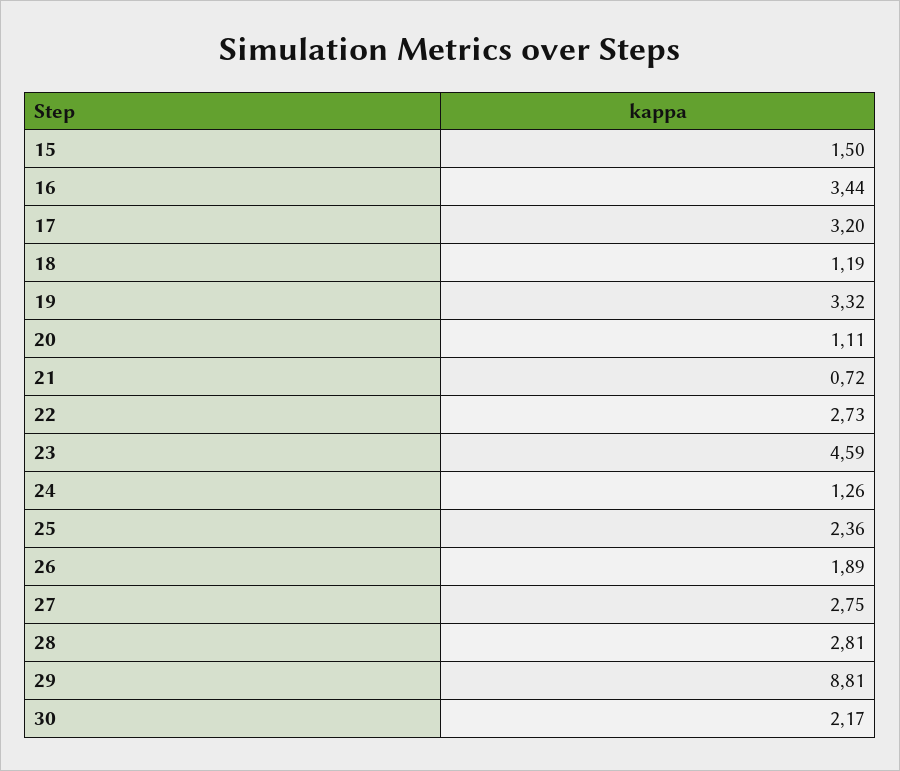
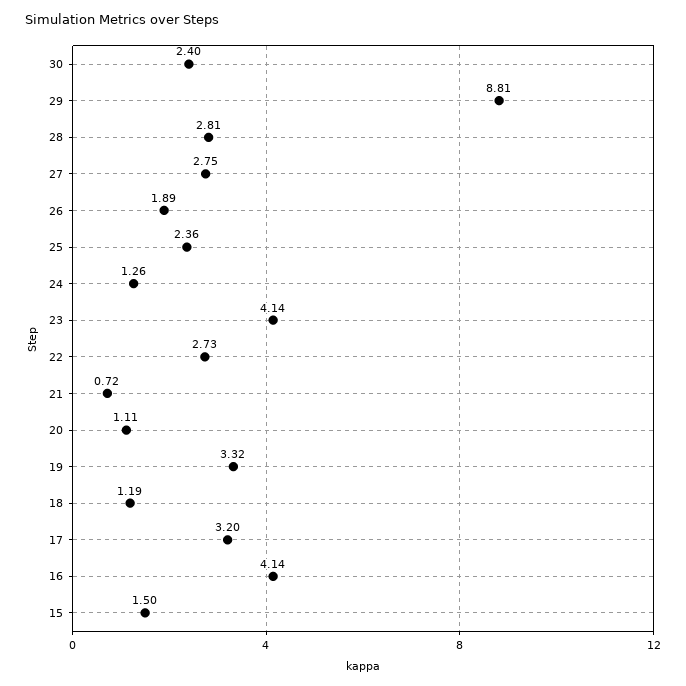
16: 3.44 -> 4.14
23: 4.59 -> 4.14
30: 2.17 -> 2.4

